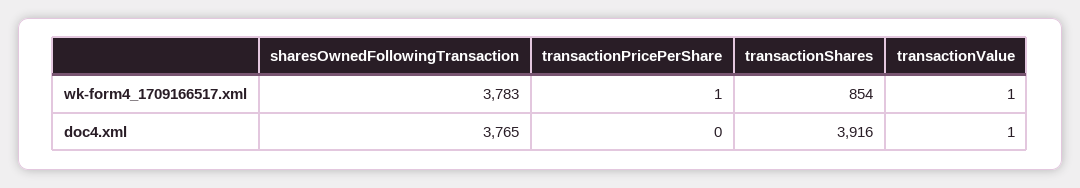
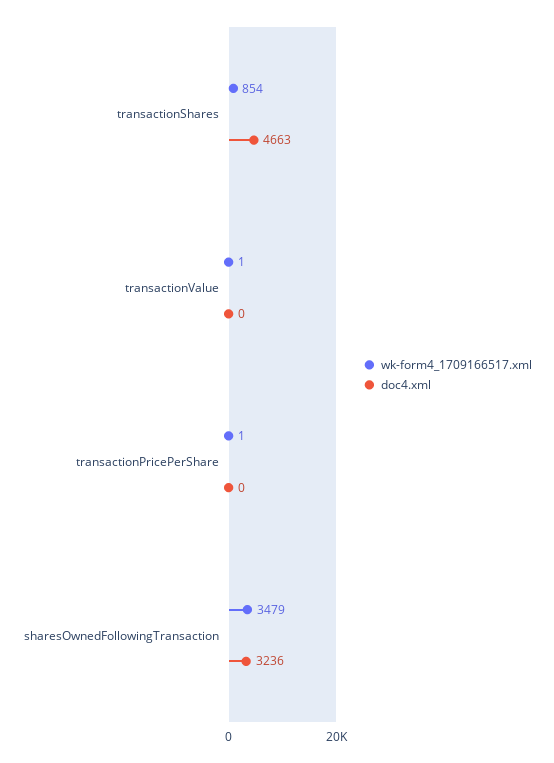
wk-form4_1709166517.xml, sharesOwnedFollowingTransaction: 3783 -> 3479
doc4.xml, sharesOwnedFollowingTransaction: 3765 -> 3236
doc4.xml, transactionShares: 3916 -> 4663
doc4.xml, transactionValue: 1 -> 0

